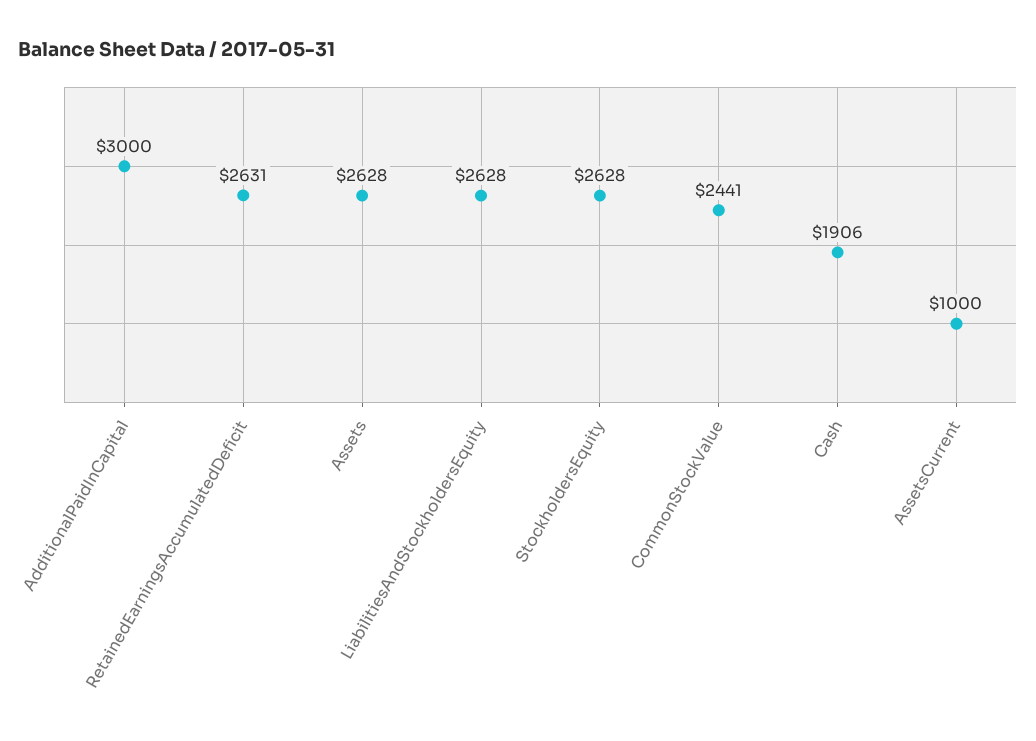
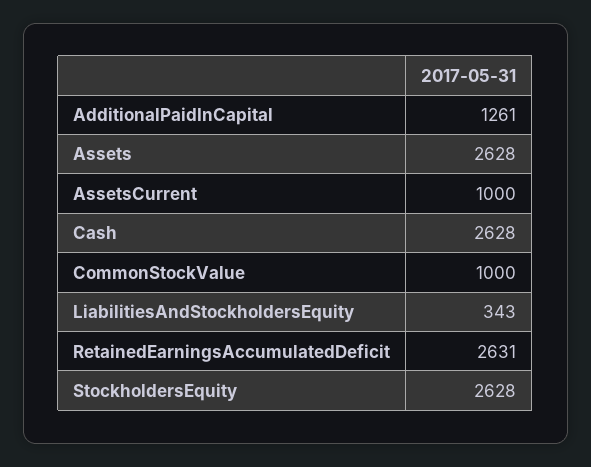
AdditionalPaidInCapital: 3000 -> 1261
LiabilitiesAndStockholdersEquity: 2628 -> 343
CommonStockValue: 2441 -> 1000
Cash: 1906 -> 2628

